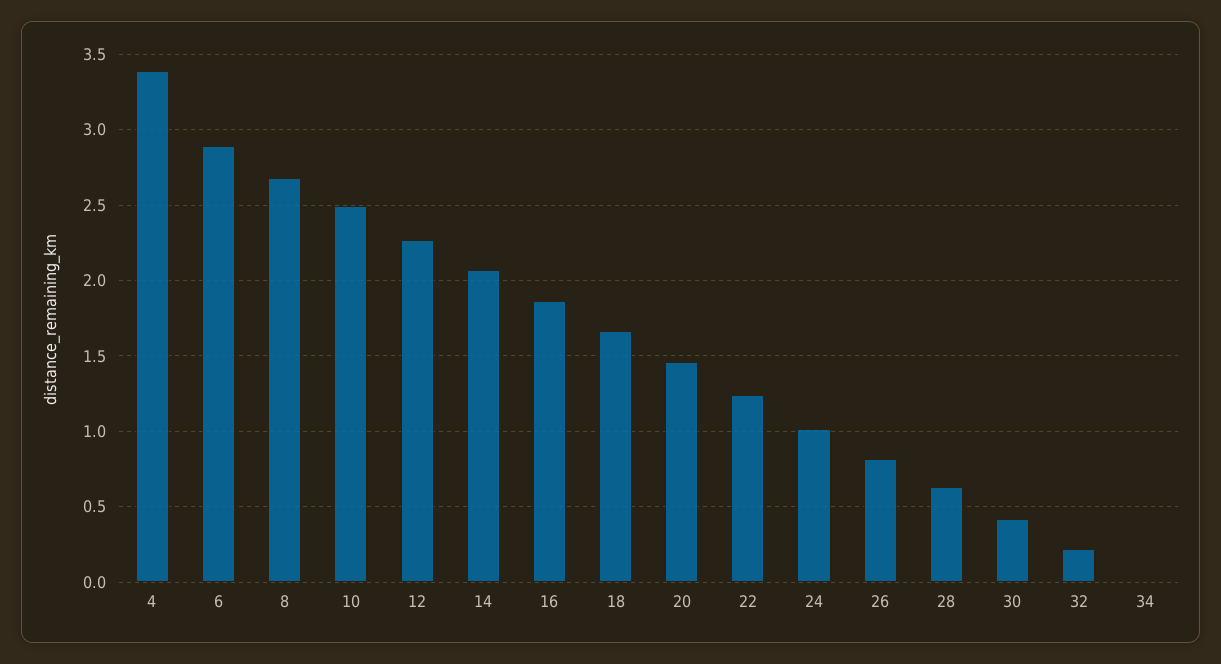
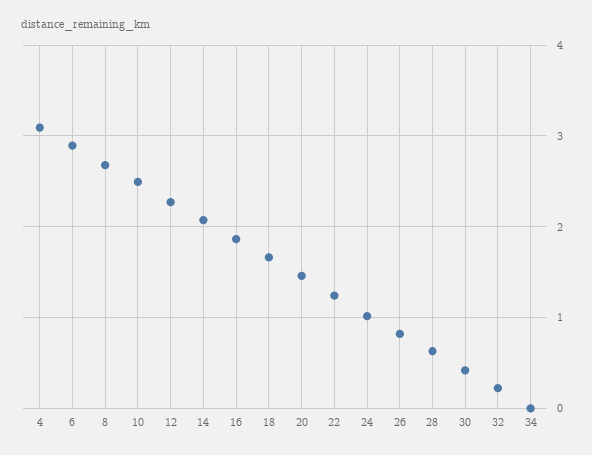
4: 3.4 -> 3.1

